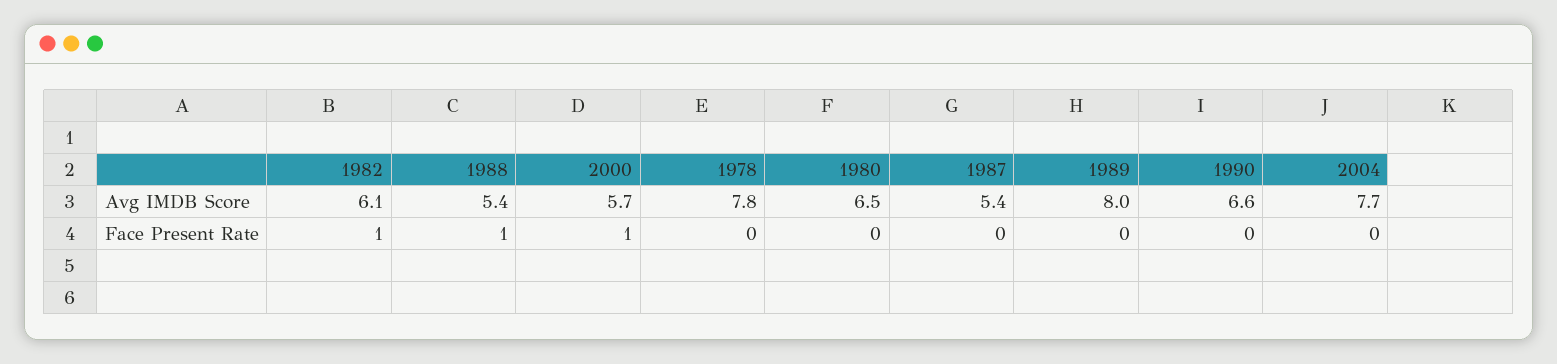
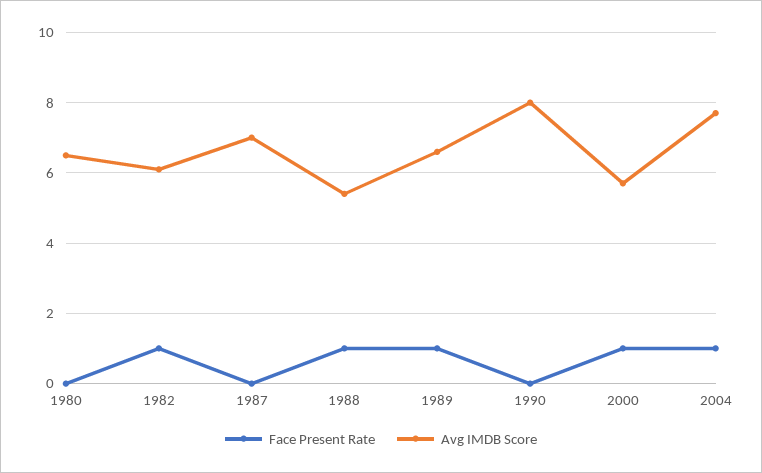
Avg IMDB Score, 1978: 7.8 -> none
Avg IMDB Score, 1987: 5.4 -> 7
Avg IMDB Score, 1989: 8 -> 6.5
Avg IMDB Score, 1990: 6.6 -> 8
Face Present Rate, 1978: 0 -> none
Face Present Rate, 1989: 0 -> 1
Face Present Rate, 2004: 0 -> 1

